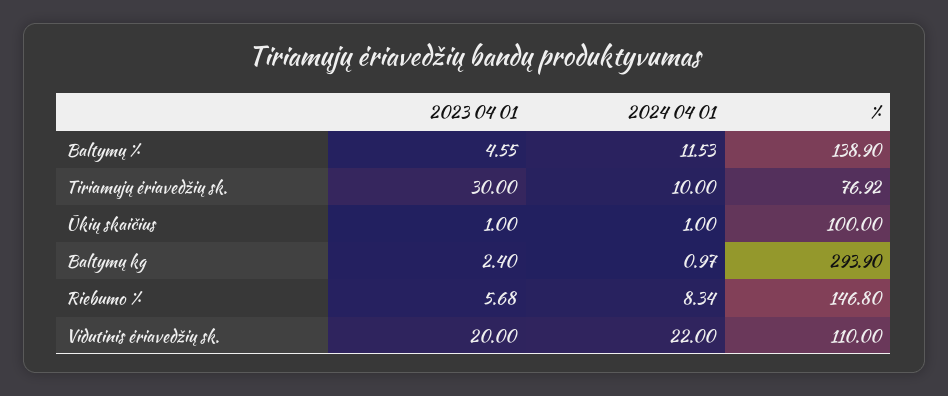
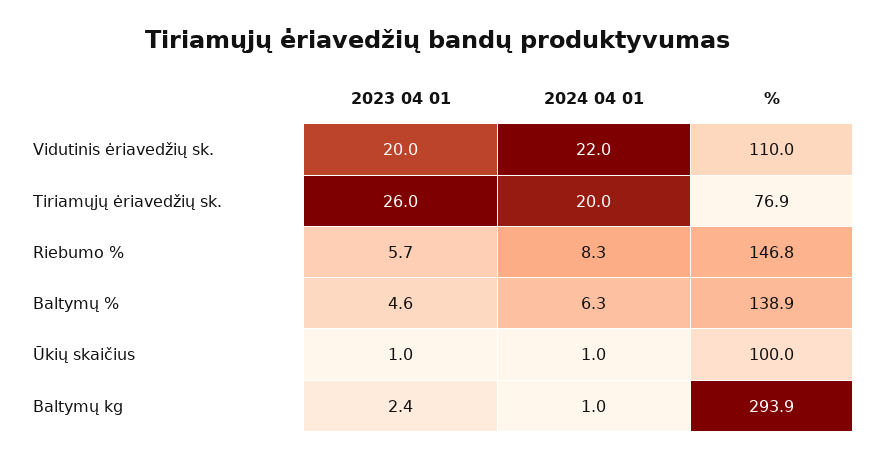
2024 04 01, Baltymų %: 11.53 -> 6.3
2023 04 01, Tiriamųjų ėriavedžių sk.: 30 -> 26
2024 04 01, Tiriamųjų ėriavedžių sk.: 10 -> 20

